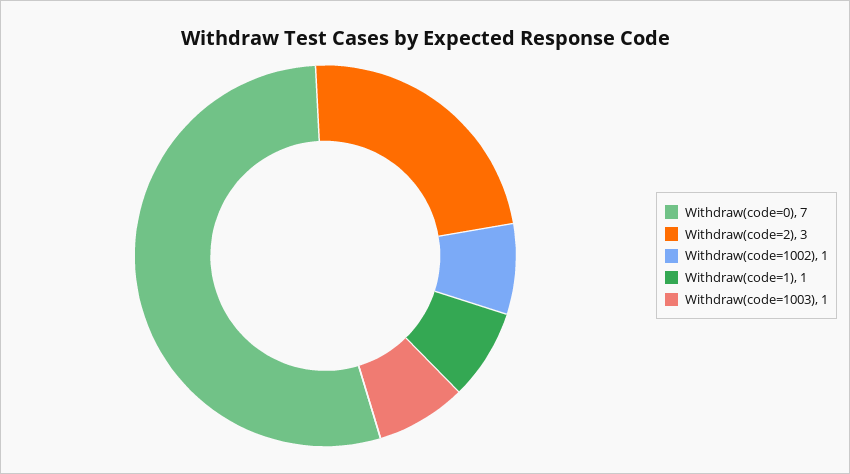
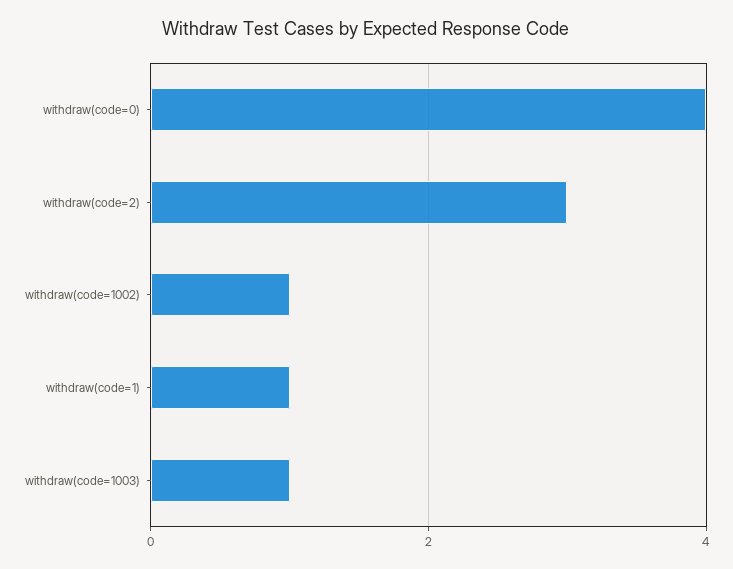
Withdraw(code=0): 7 -> 4

